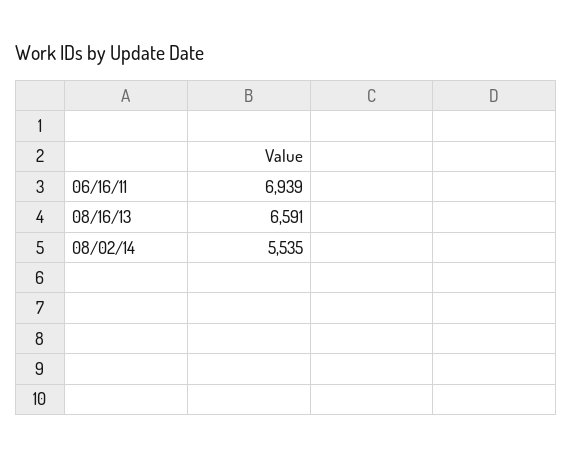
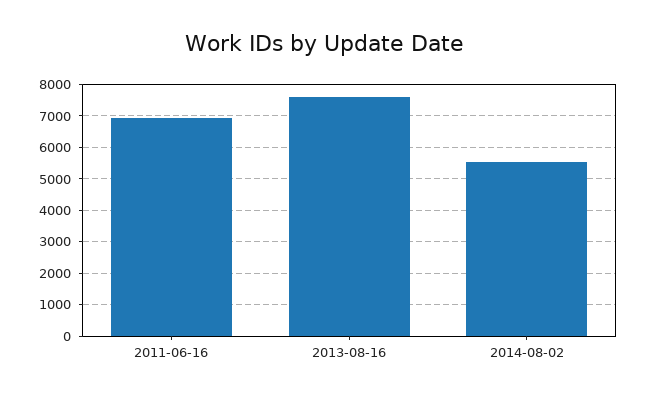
08/16/13: 6591 -> 7600

